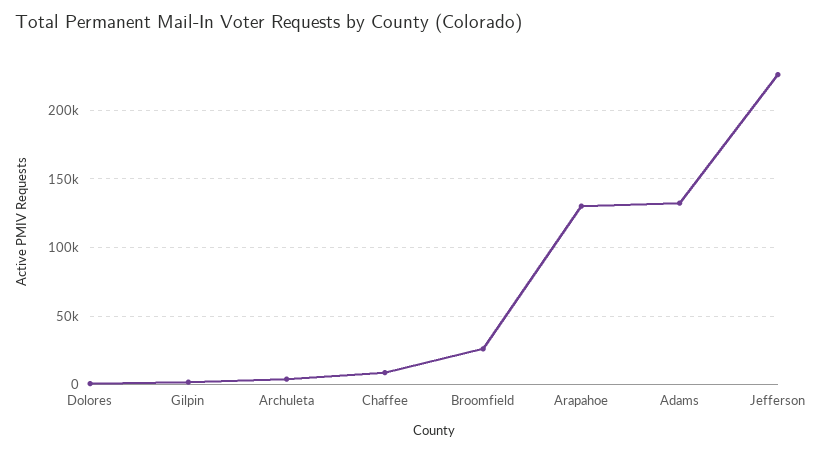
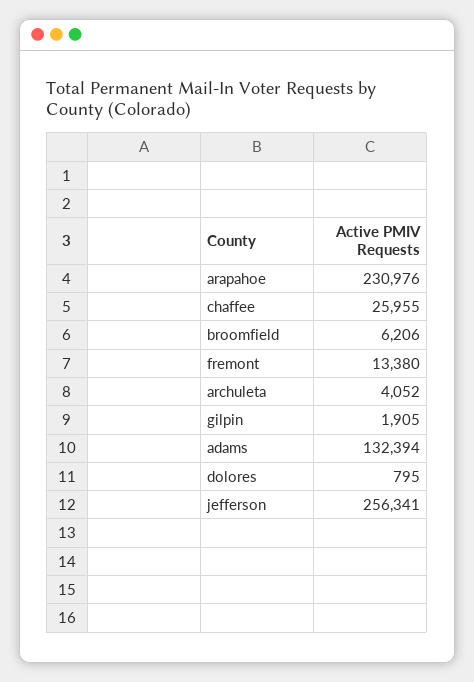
Chaffee: 10000 -> 25955
Broomfield: 25000 -> 6206
Arapahoe: 130000 -> 230976
Jefferson: 225000 -> 256341
fremont: none -> 13380

